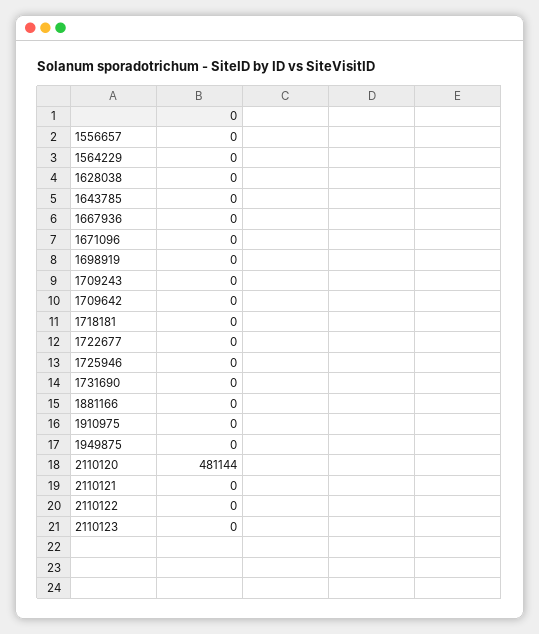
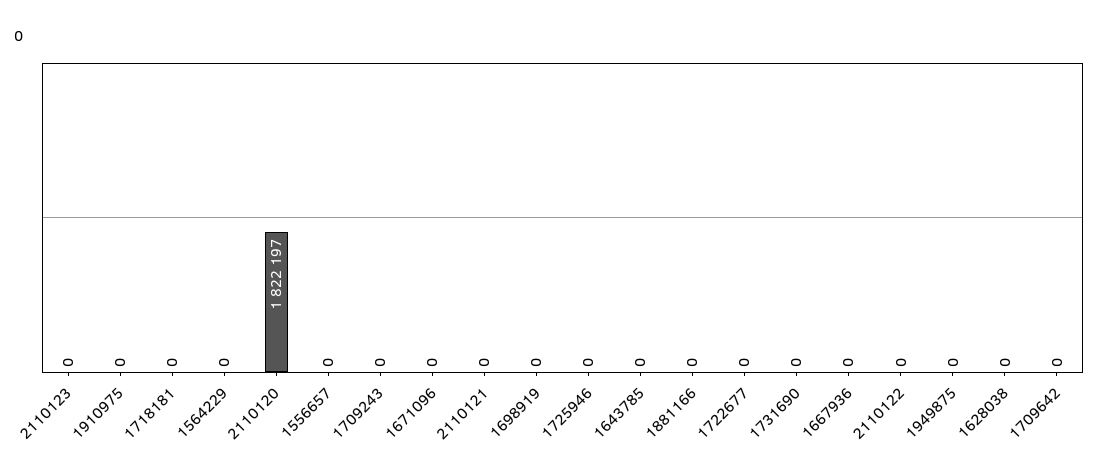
2110120: 481144 -> 1822197

